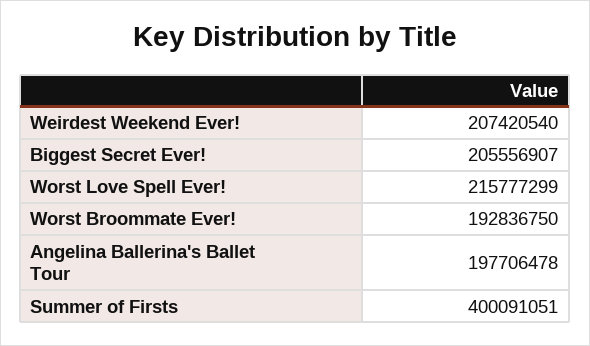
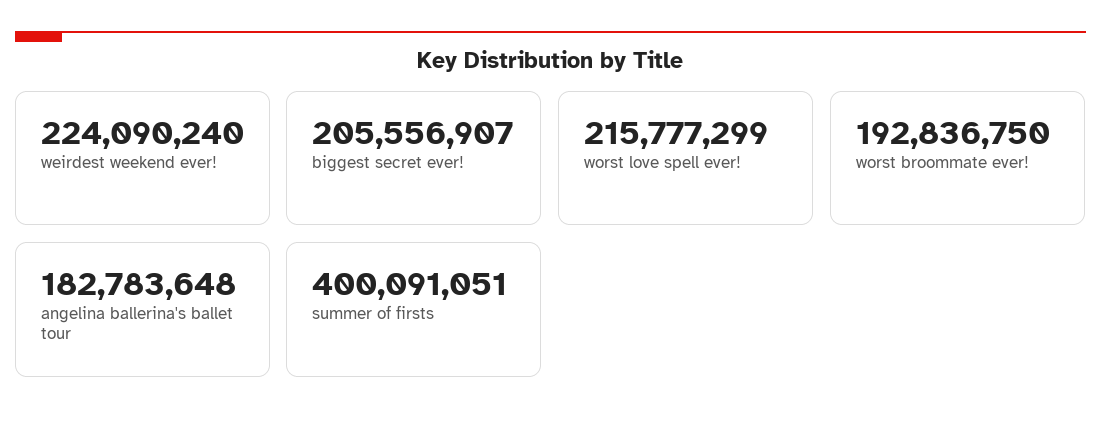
Weirdest Weekend Ever!: 207420540 -> 224090240
Angelina Ballerina's Ballet Tour: 197706478 -> 182783648

